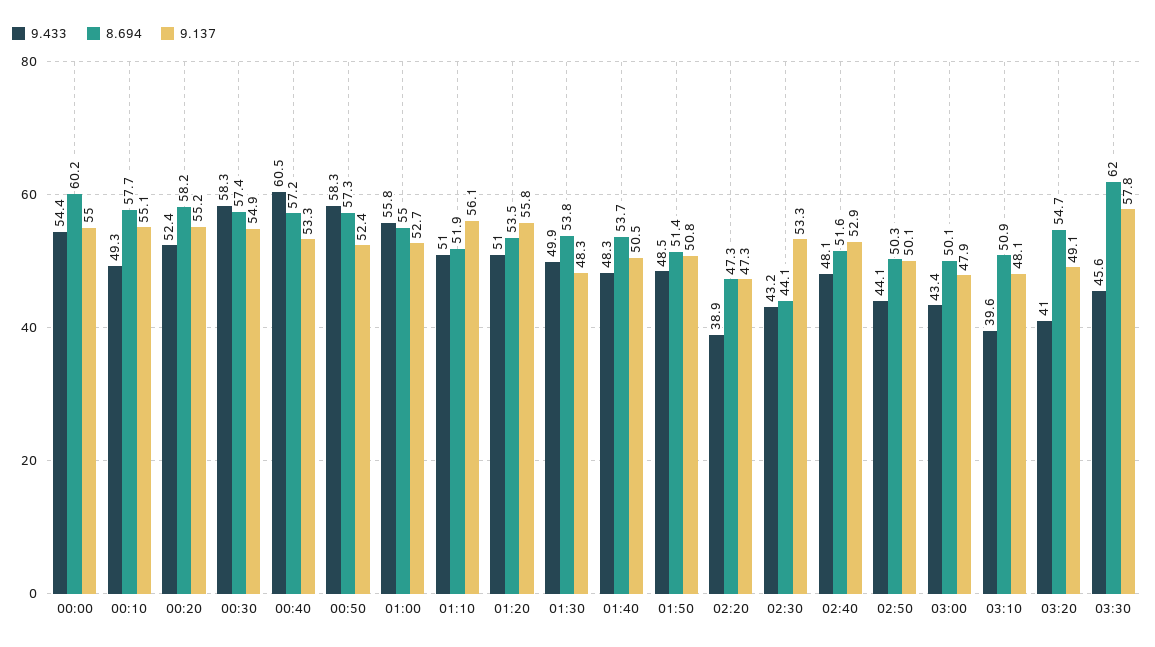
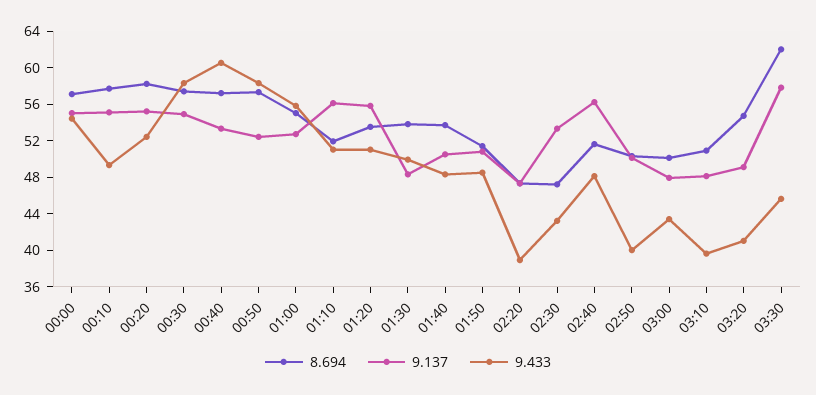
8.694, 00:00: 60.2 -> 57
8.694, 02:30: 44.1 -> 47
9.137, 02:40: 52.9 -> 56
9.433, 02:50: 44.1 -> 40

